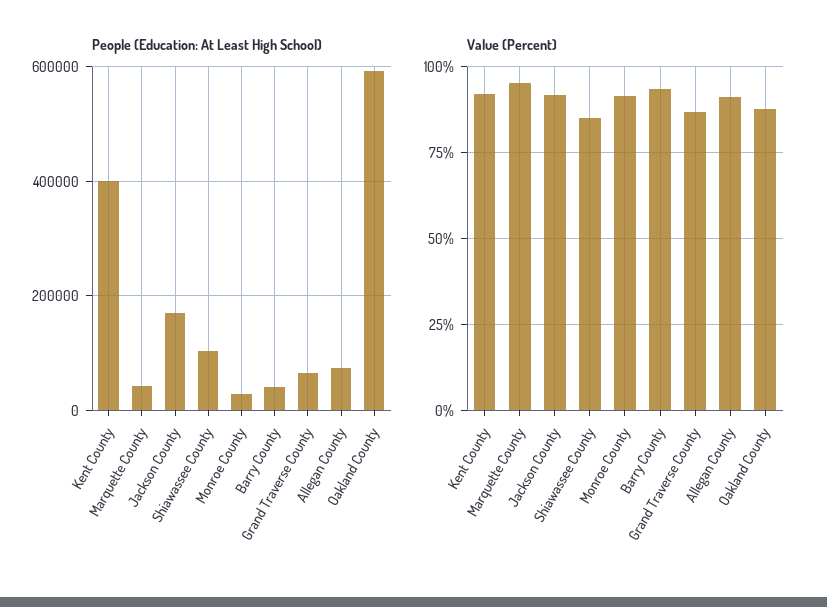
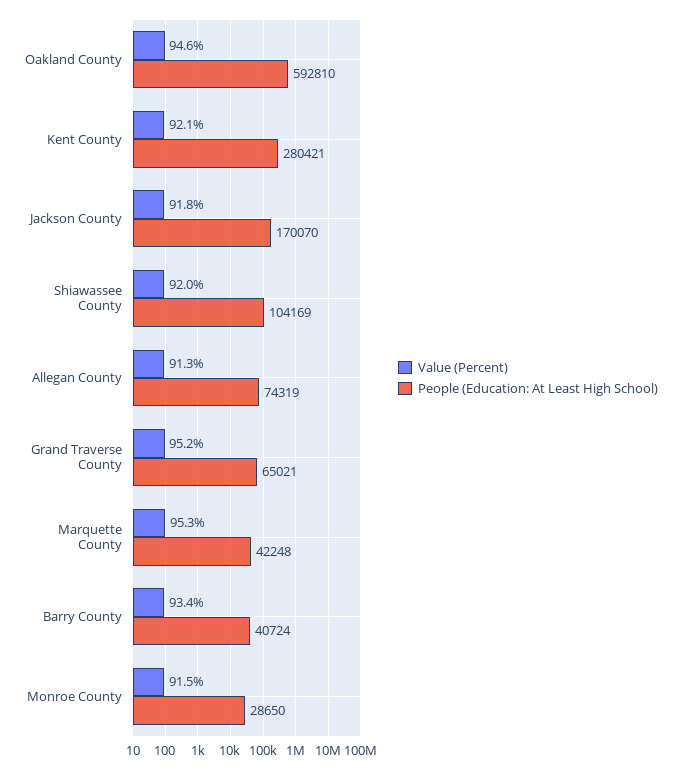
People (Education: At Least High School), Kent County: 400000 -> 280421
Value (Percent), Shiawassee County: 85 -> 92
Value (Percent), Grand Traverse County: 87.5 -> 95.2
Value (Percent), Oakland County: 87.5 -> 94.6

